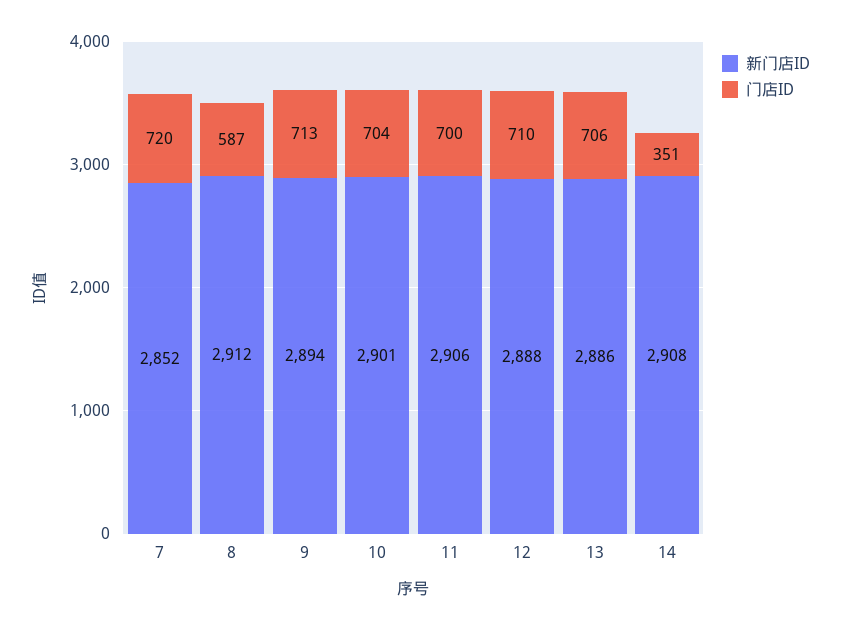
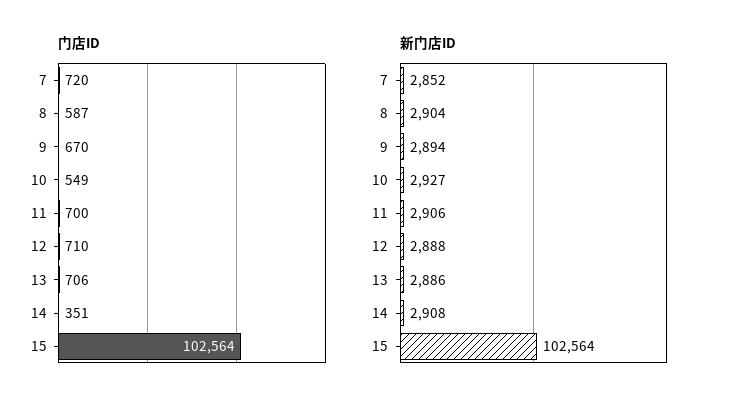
新门店ID, 8: 2912 -> 2904
门店ID, 9: 713 -> 670
新门店ID, 10: 2901 -> 2927
门店ID, 10: 704 -> 549
门店ID, 15: none -> 102564
新门店ID, 15: none -> 102564

